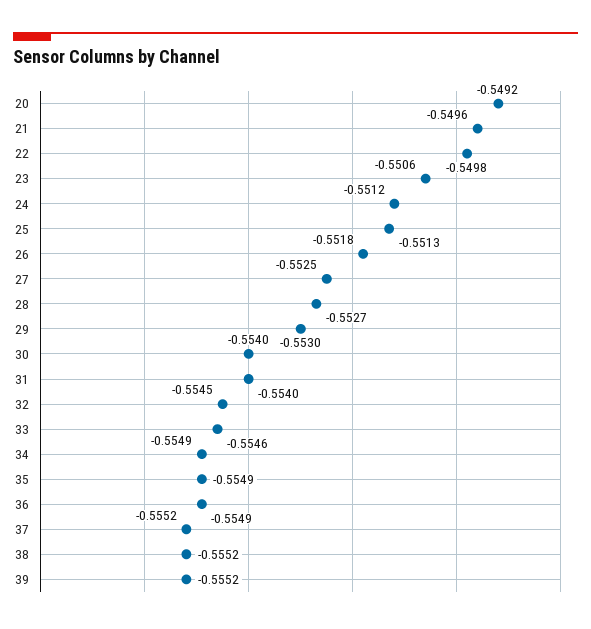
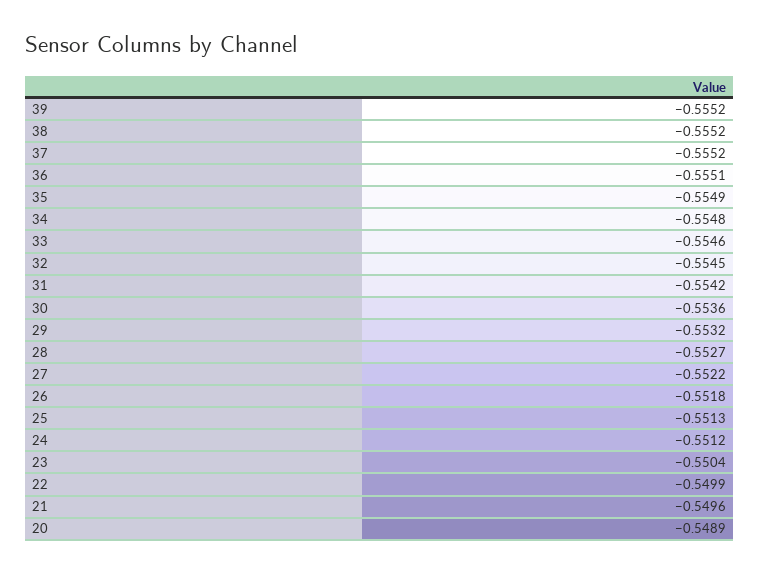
20: -0.5492 -> -0.5489
22: -0.5498 -> -0.5499
23: -0.5506 -> -0.5504
27: -0.5525 -> -0.5522
29: -0.553 -> -0.5532
30: -0.554 -> -0.5536
31: -0.554 -> -0.5542
34: -0.5549 -> -0.5548
36: -0.5549 -> -0.5551

